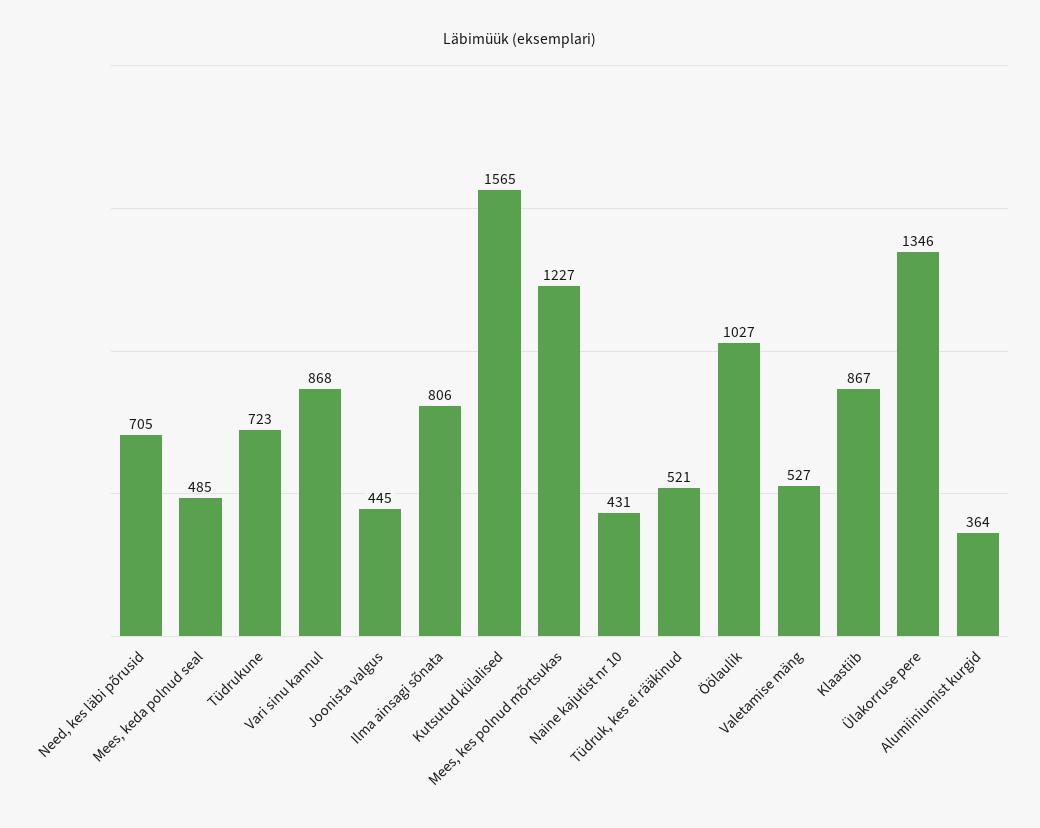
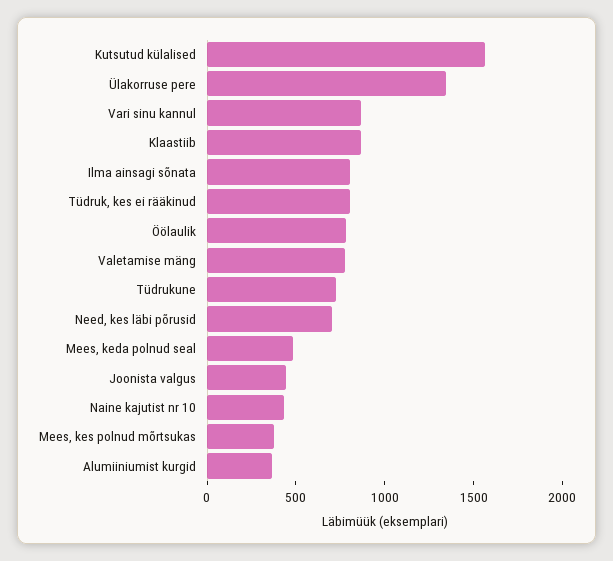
Mees, kes polnud mõrtsukas: 1227 -> 400
Tüdruk, kes ei rääkinud: 521 -> 800
Öölaulik: 1027 -> 800
Valetamise mäng: 527 -> 800

